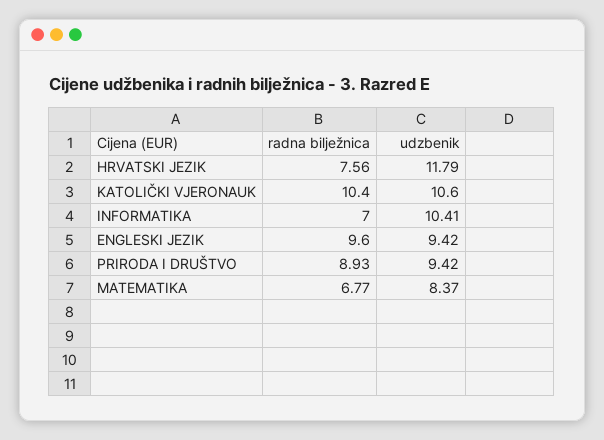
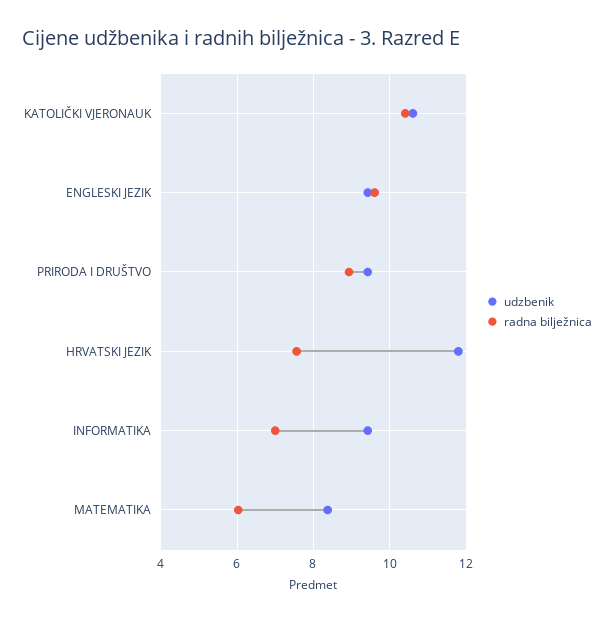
udzbenik, INFORMATIKA: 10.41 -> 9.4
radna bilježnica, MATEMATIKA: 6.77 -> 6

